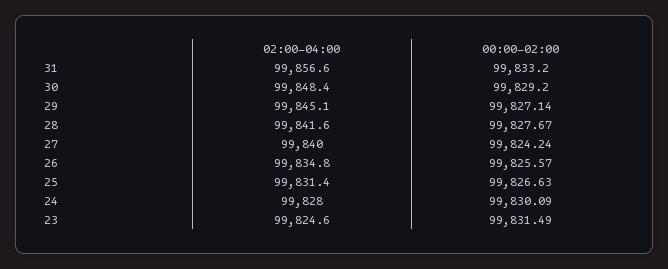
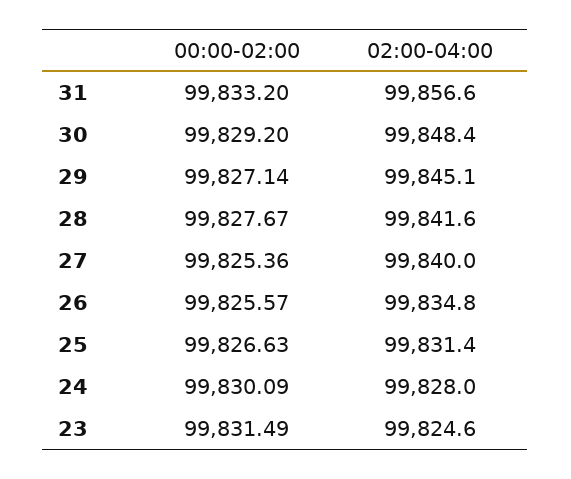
00:00-02:00, 27: 99824.24 -> 99825.36

